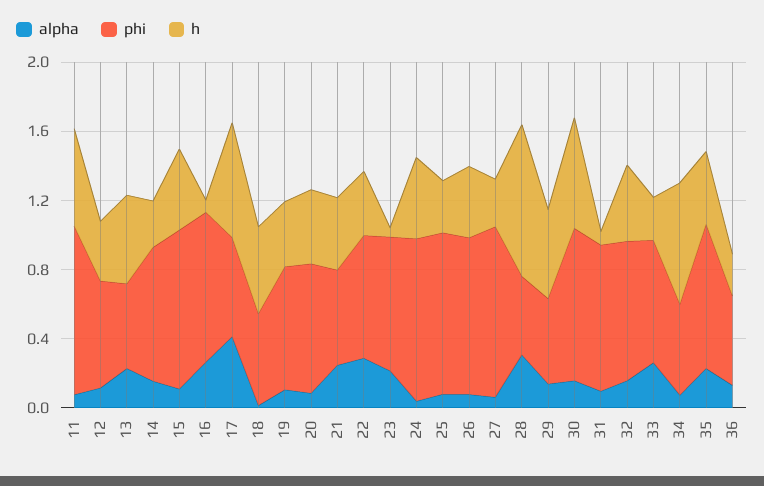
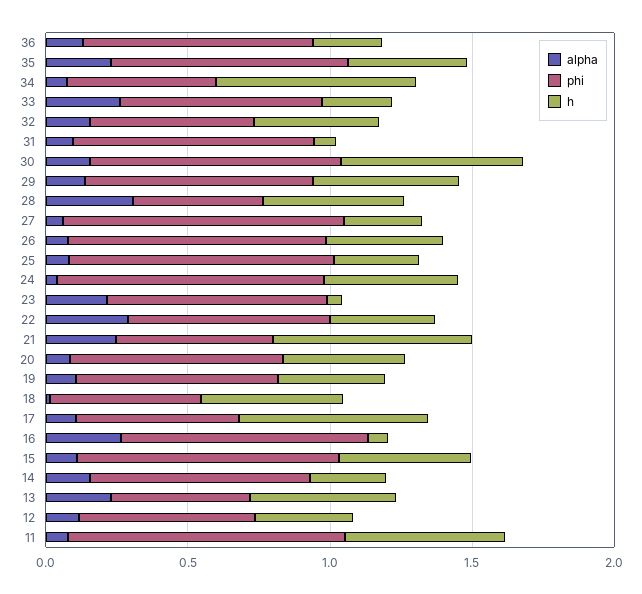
alpha, 17: 0.4 -> 0.1
h, 21: 0.4 -> 0.7
h, 28: 0.9 -> 0.5
phi, 29: 0.5 -> 0.8
phi, 32: 0.8 -> 0.6
phi, 36: 0.5 -> 0.8

